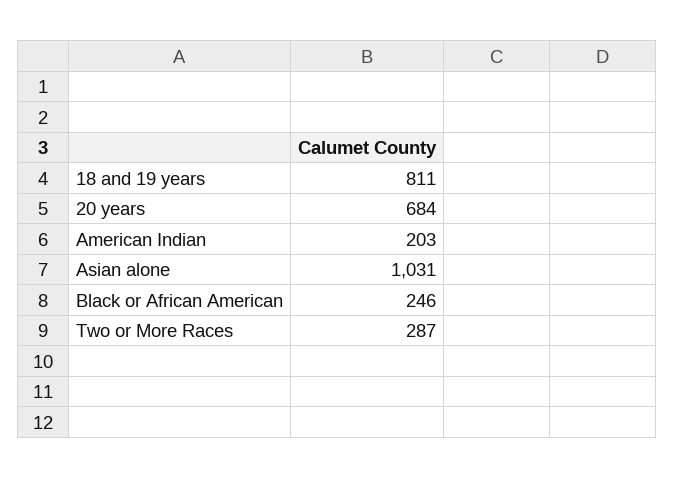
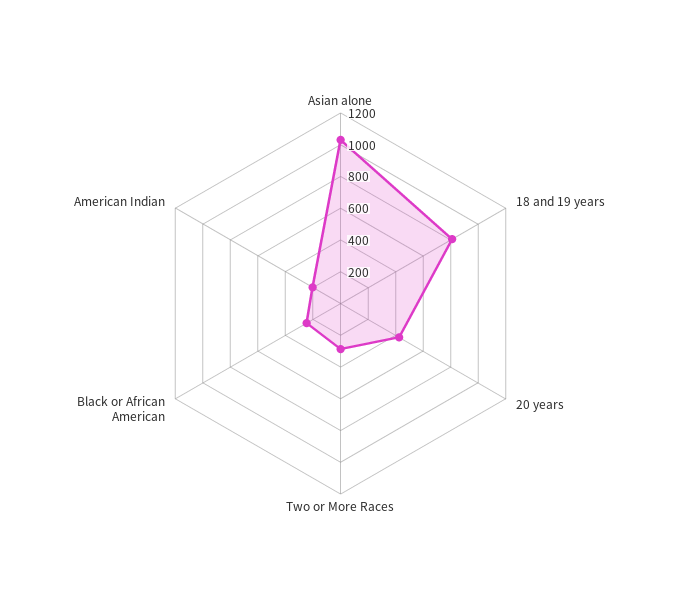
20 years: 684 -> 400

